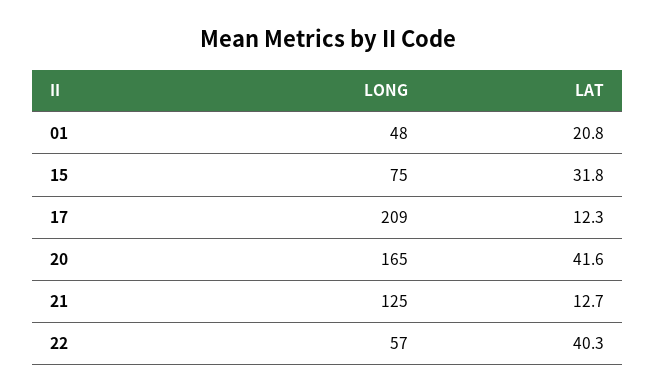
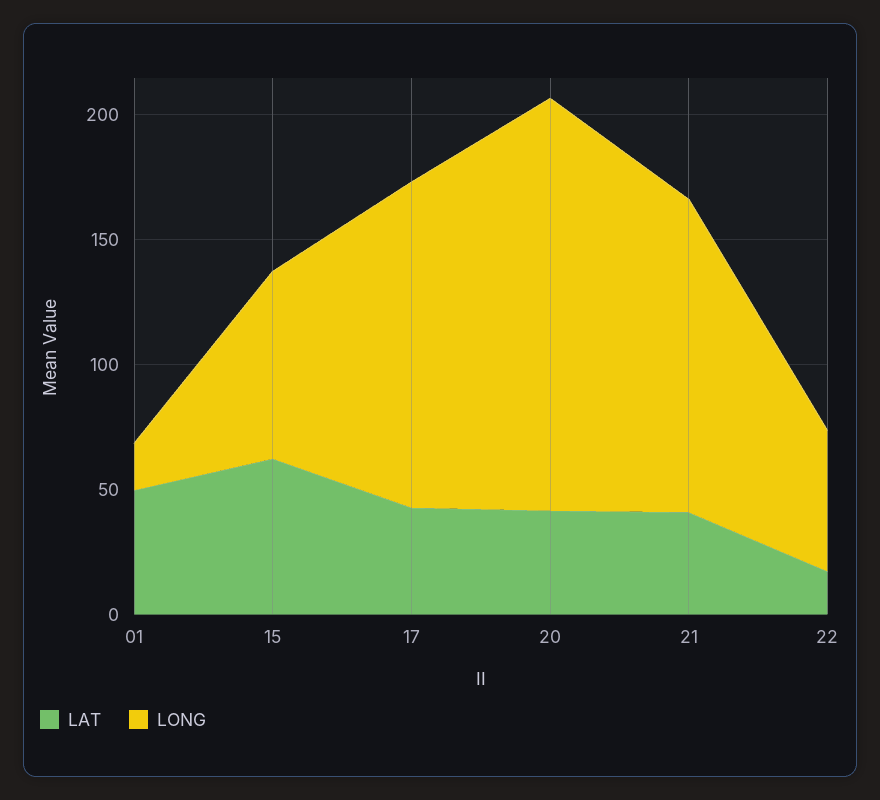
LONG, 01: 48 -> 20
LAT, 01: 20.8 -> 50
LAT, 15: 31.8 -> 60
LONG, 17: 209 -> 130
LAT, 17: 12.3 -> 40
LAT, 21: 12.7 -> 40
LAT, 22: 40.3 -> 20

